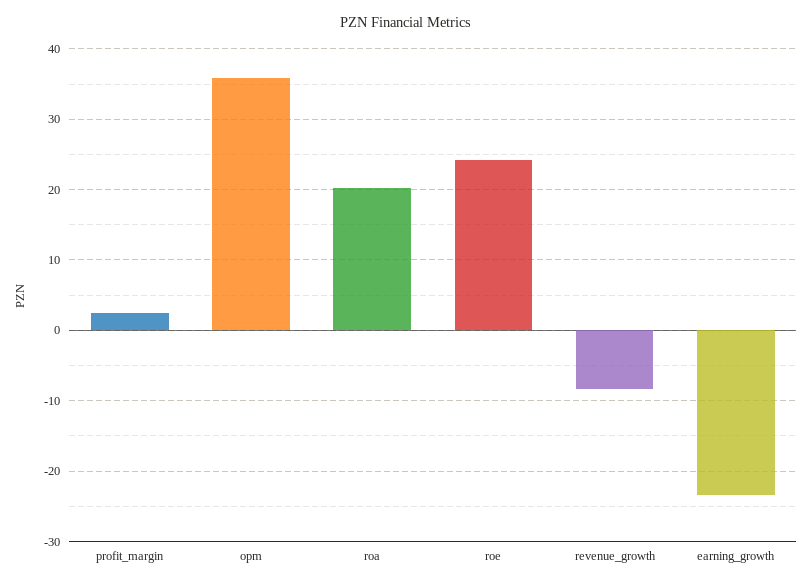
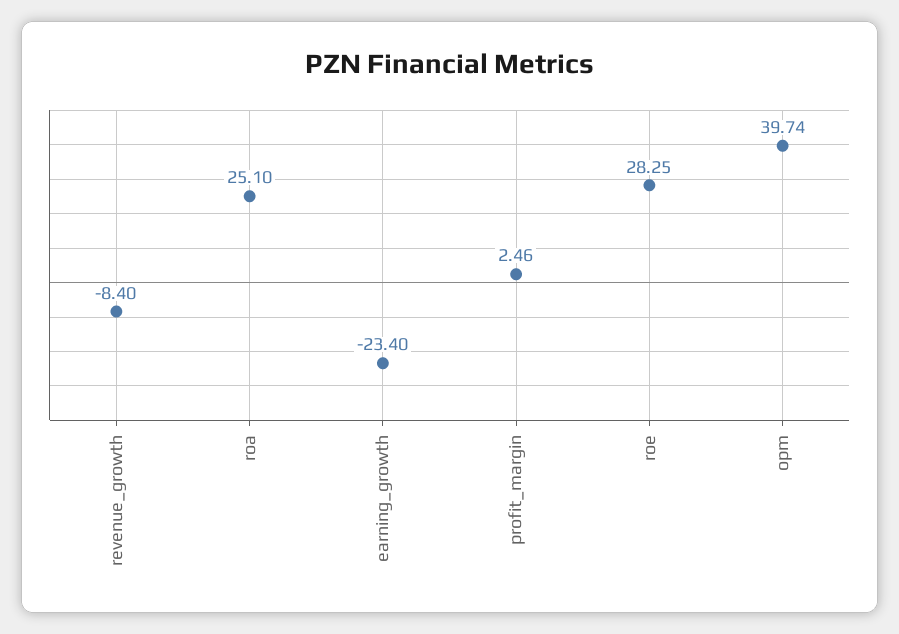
opm: 36 -> 39.74
roa: 20 -> 25.1
roe: 24 -> 28.25

